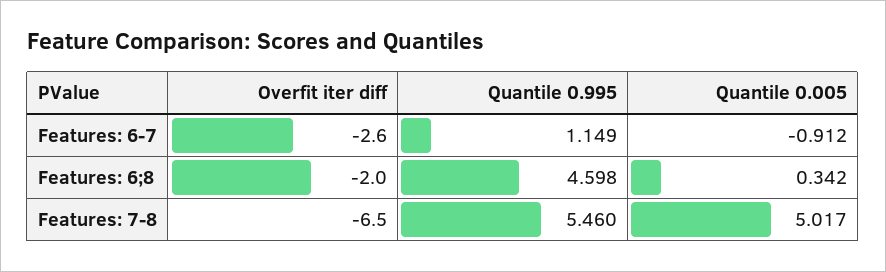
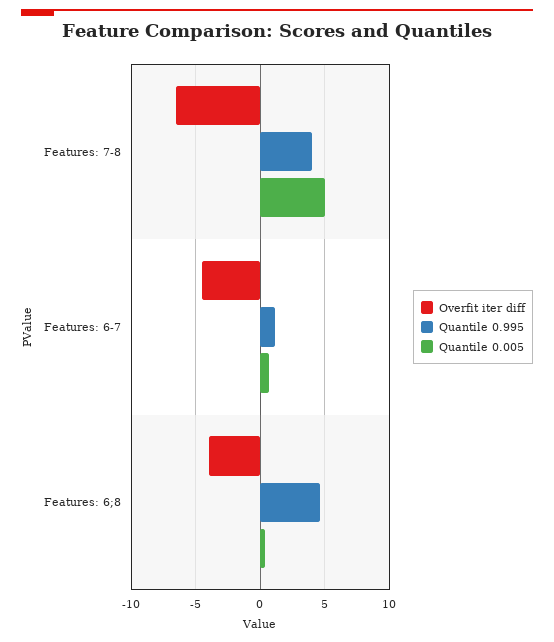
Overfit iter diff, Features: 6-7: -2.6 -> -4.5
Quantile 0.005, Features: 6-7: -0.912 -> 0.5
Overfit iter diff, Features: 6;8: -2 -> -4
Quantile 0.995, Features: 7-8: 5.46 -> 4

